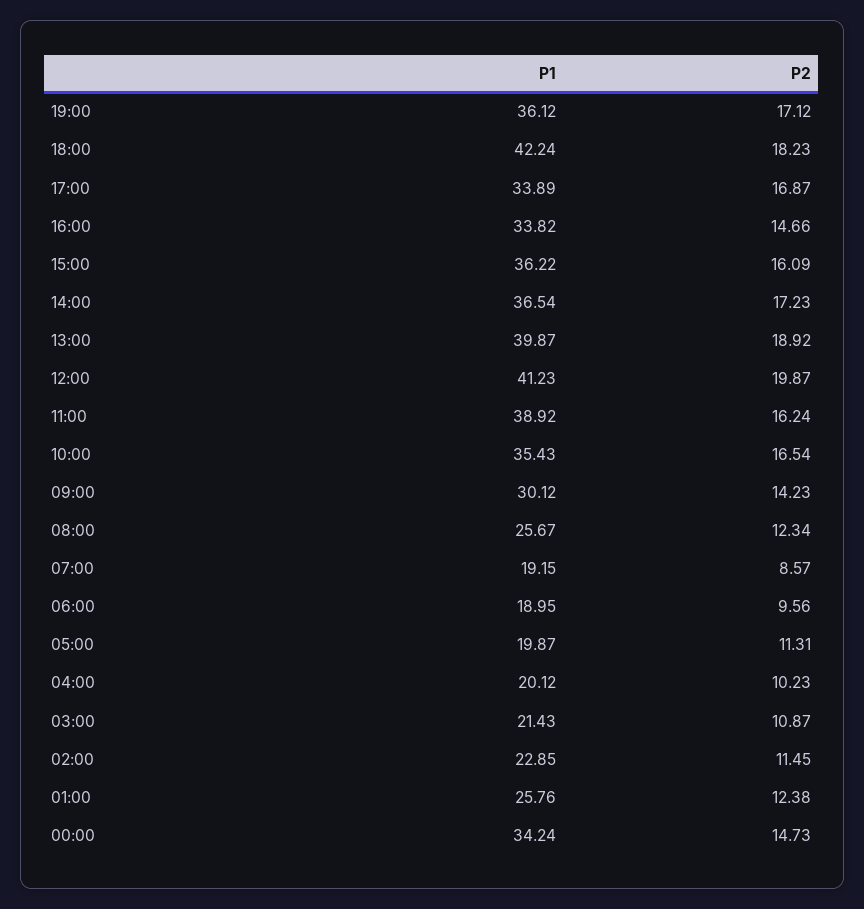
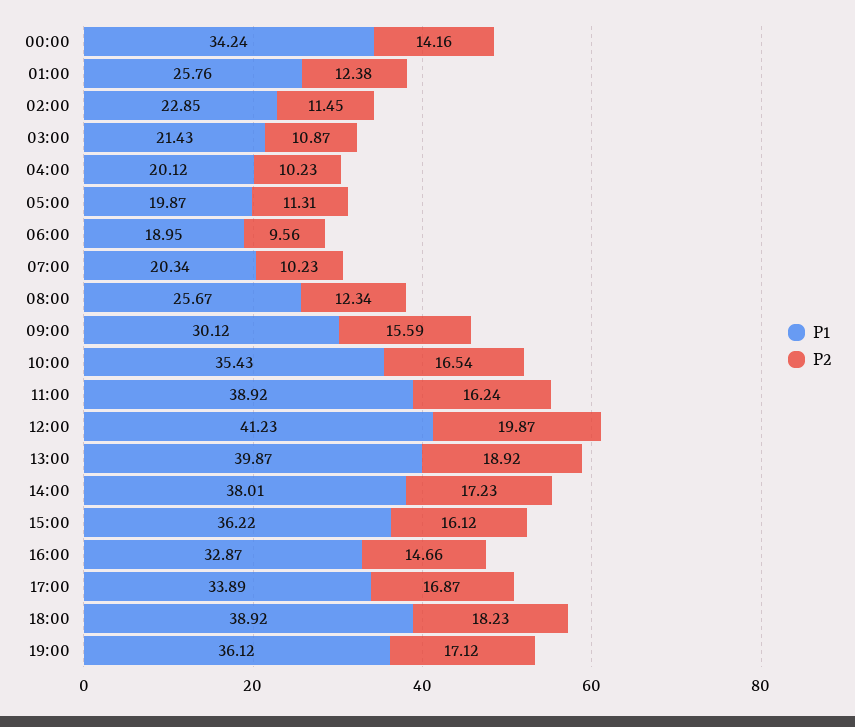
P1, 18:00: 42.24 -> 38.92
P1, 16:00: 33.82 -> 32.87
P2, 15:00: 16.09 -> 16.12
P1, 14:00: 36.54 -> 38.01
P2, 09:00: 14.23 -> 15.59
P1, 07:00: 19.15 -> 20.34
P2, 07:00: 8.57 -> 10.23
P2, 00:00: 14.73 -> 14.16

